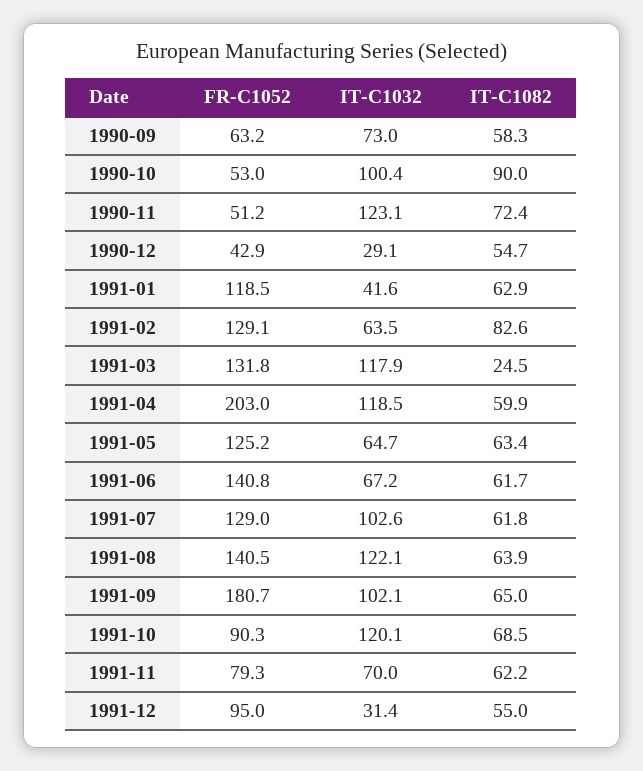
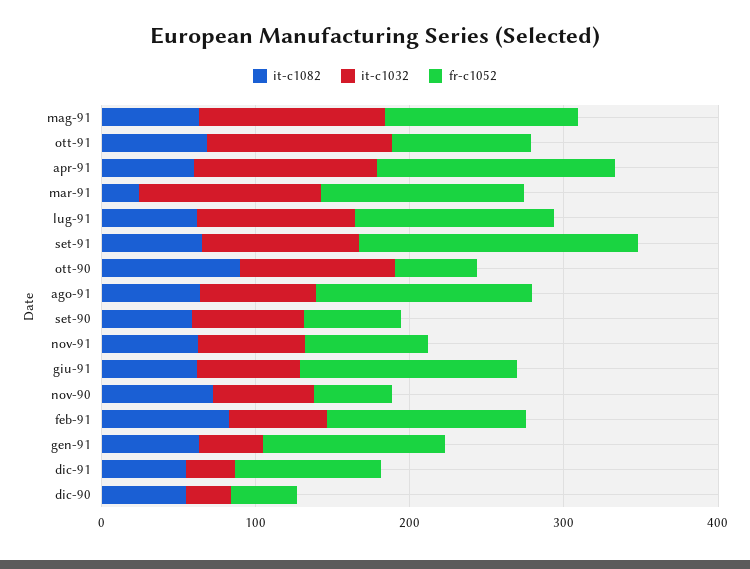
IT-C1032, 1990-11: 123.1 -> 60
FR-C1052, 1991-04: 203 -> 160
IT-C1032, 1991-05: 64.7 -> 120
IT-C1032, 1991-08: 122.1 -> 80

